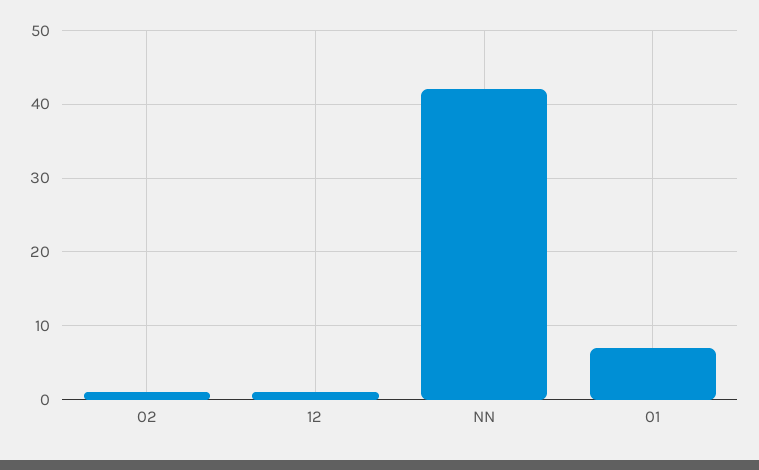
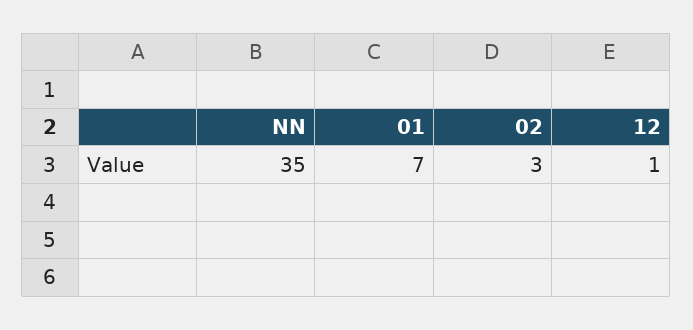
02: 1 -> 3
NN: 42 -> 35

